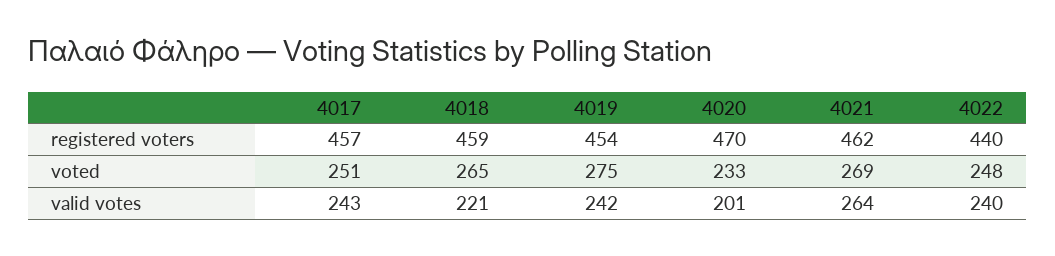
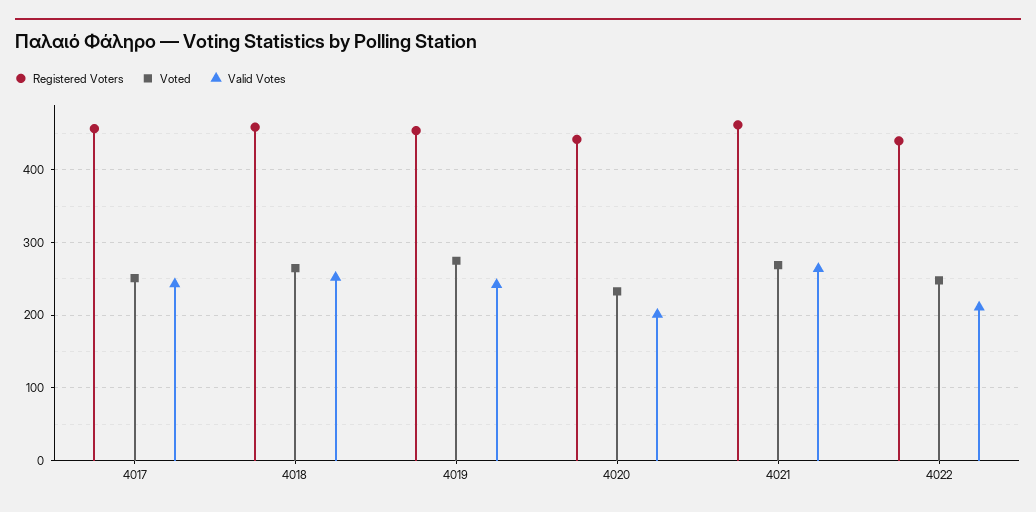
registered voters, 4020: 470 -> 440
valid votes, 4018: 221 -> 250
valid votes, 4022: 240 -> 210

